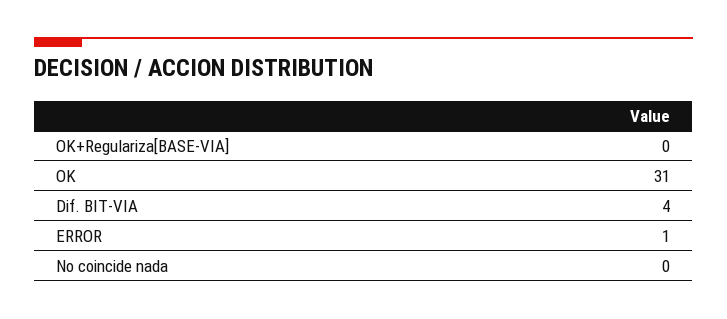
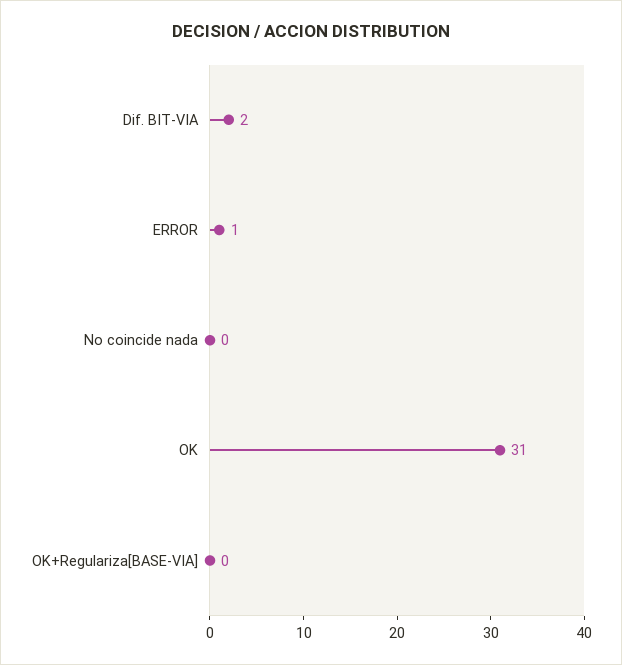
Dif. BIT-VIA: 4 -> 2

